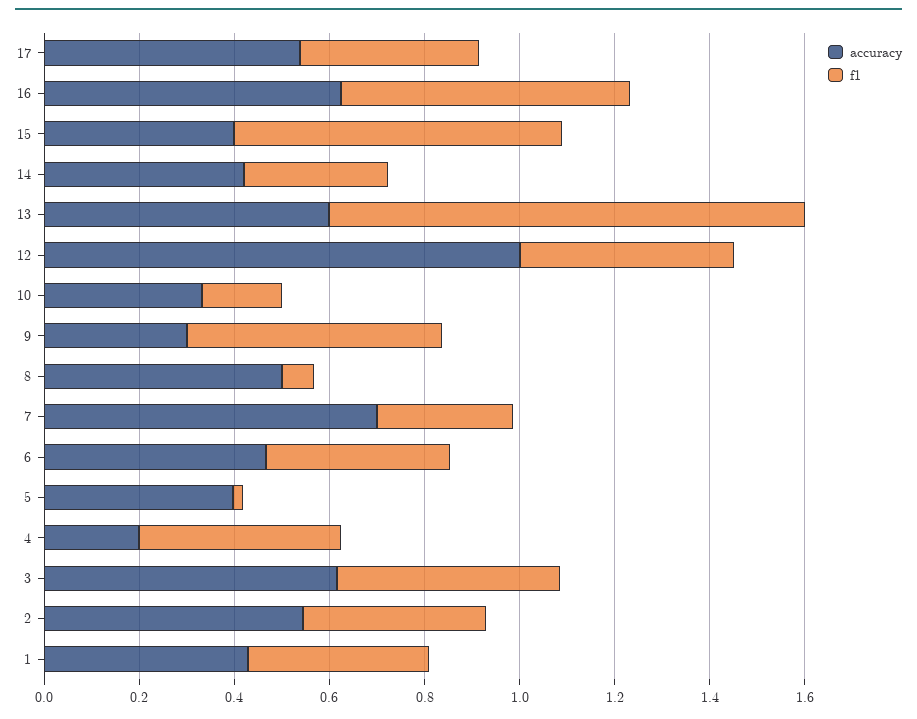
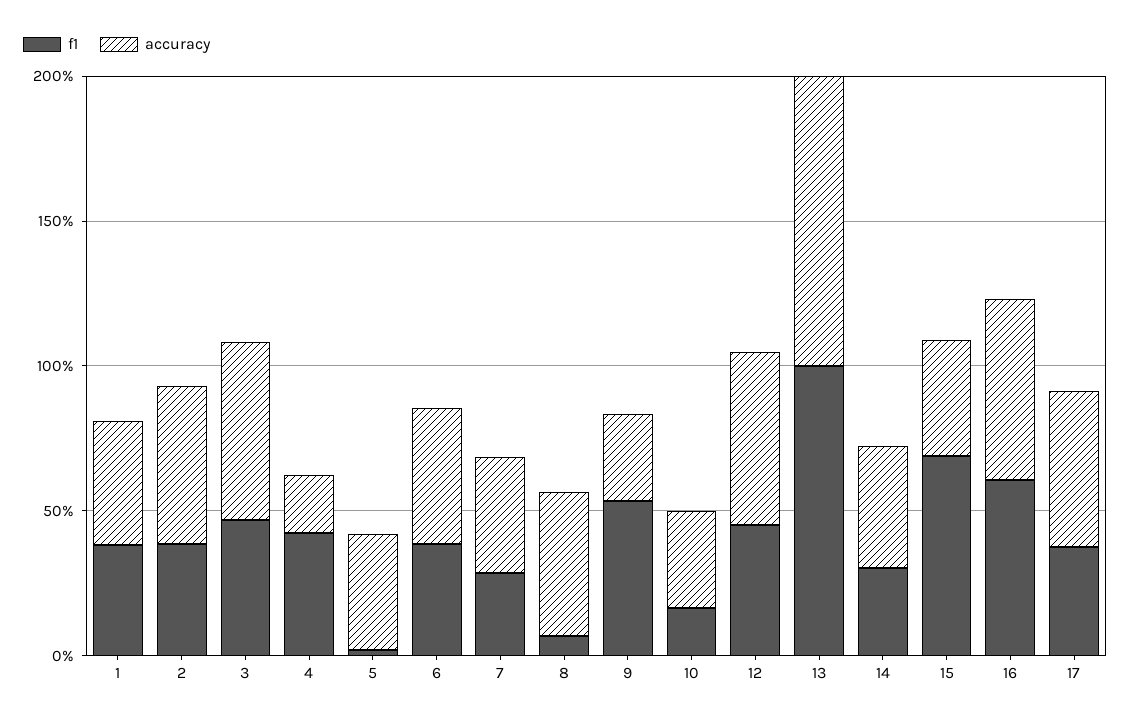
accuracy, 13: 0.6 -> 1
accuracy, 12: 1 -> 0.6
accuracy, 7: 0.7 -> 0.4

